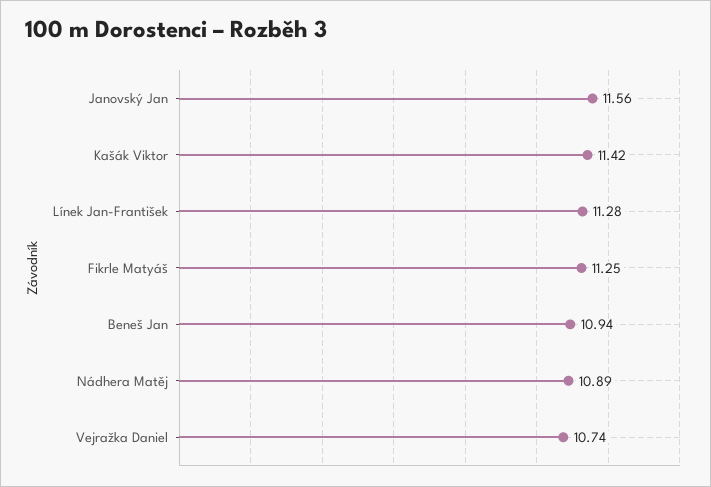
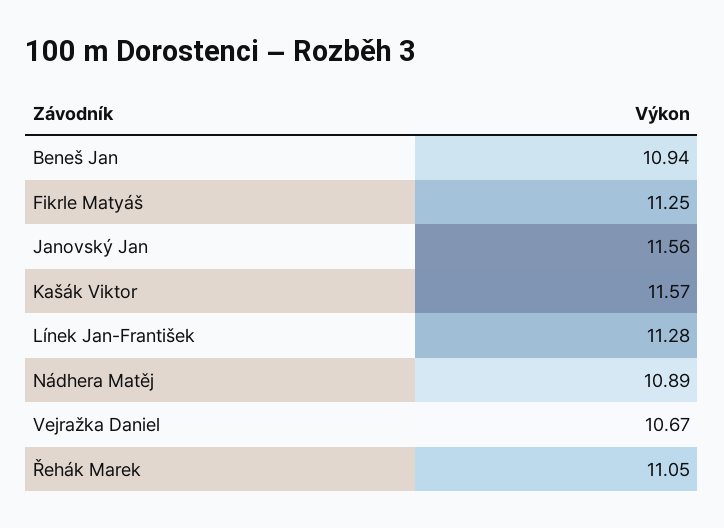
Kašák Viktor: 11.42 -> 11.57
Vejražka Daniel: 10.74 -> 10.67
Řehák Marek: none -> 11.05

